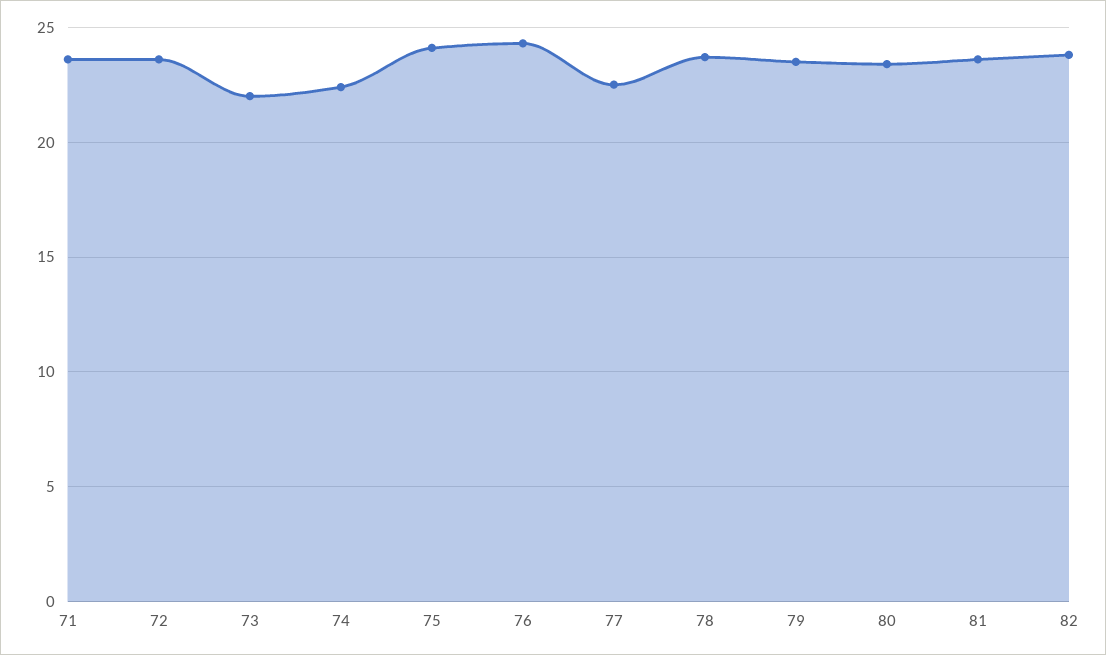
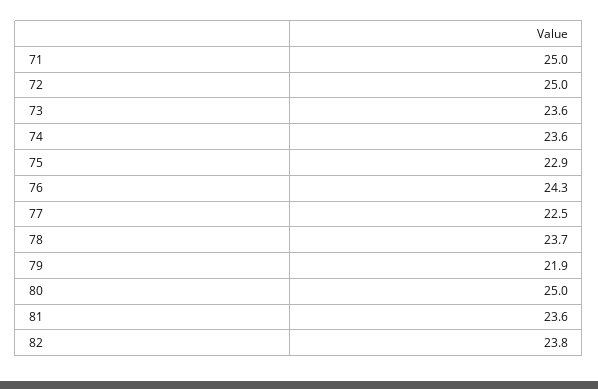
71: 23.5 -> 25
72: 23.5 -> 25
73: 22 -> 23.6
74: 22.5 -> 23.6
75: 24 -> 22.9
79: 23.5 -> 21.9
80: 23.5 -> 25

